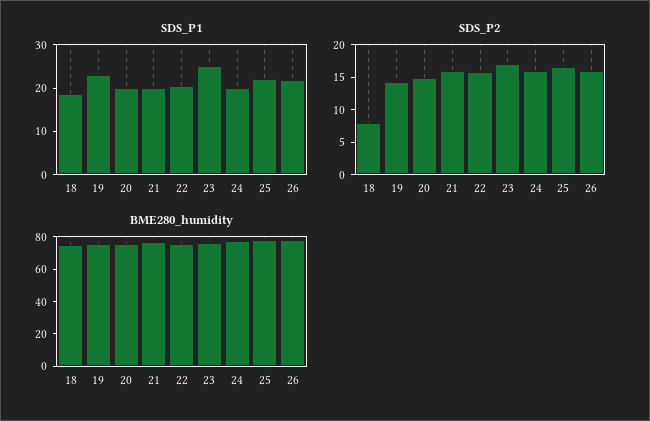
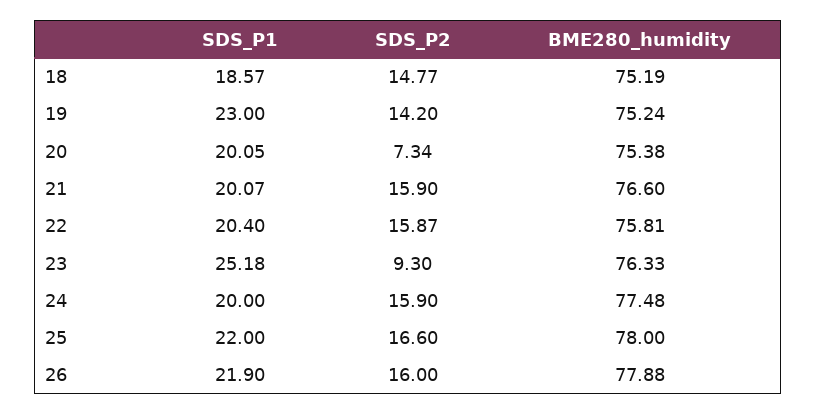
SDS_P2, 18: 7.5 -> 14.77
SDS_P2, 20: 15 -> 7.34
SDS_P2, 23: 17.5 -> 9.3

